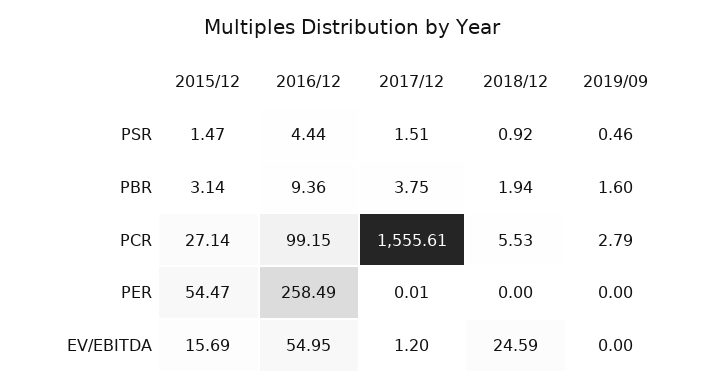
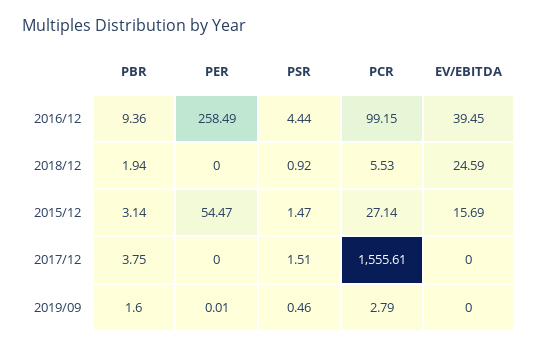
2017/12, PER: 0.01 -> 0
2019/09, PER: 0 -> 0.01
2016/12, EV/EBITDA: 54.95 -> 39.45
2017/12, EV/EBITDA: 1.2 -> 0

